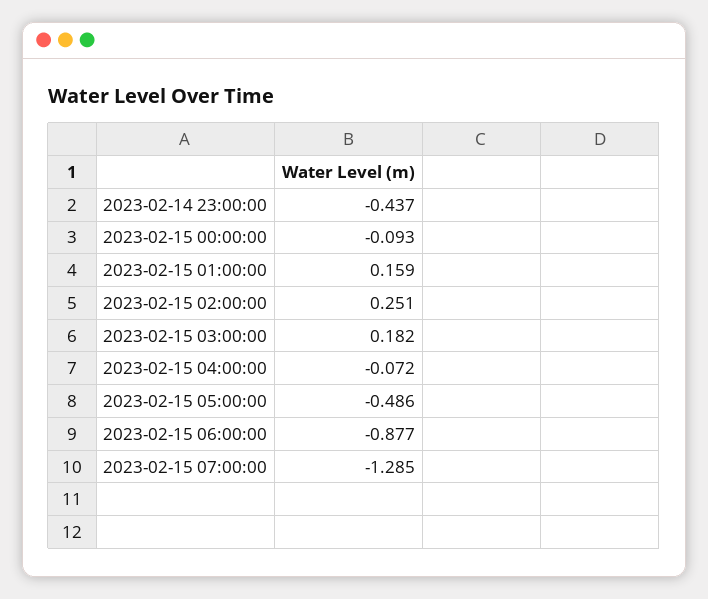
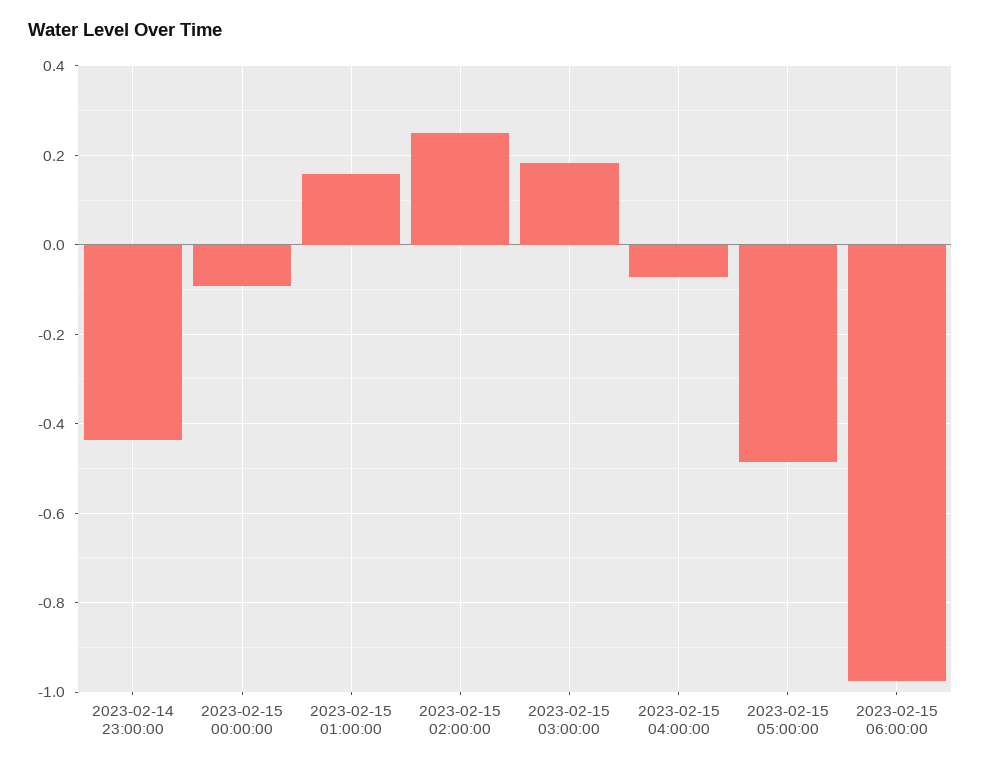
2023-02-15 06:00:00: -0.877 -> -0.98
2023-02-15 07:00:00: -1.285 -> none

